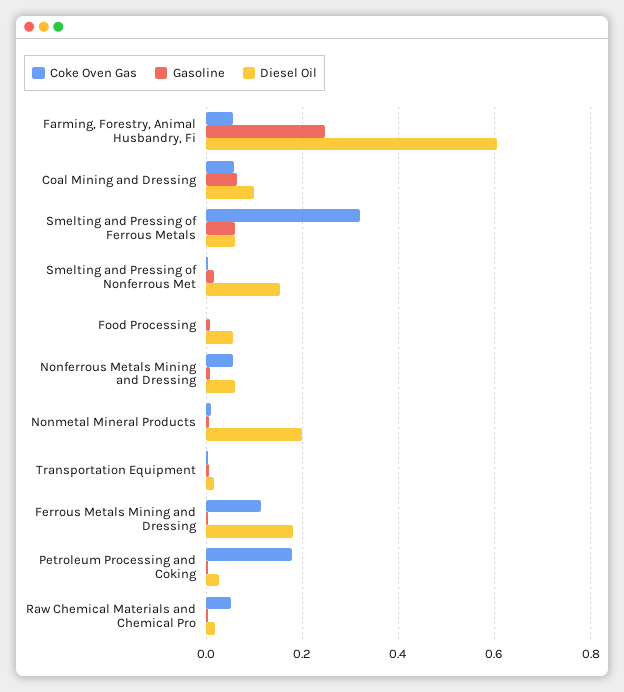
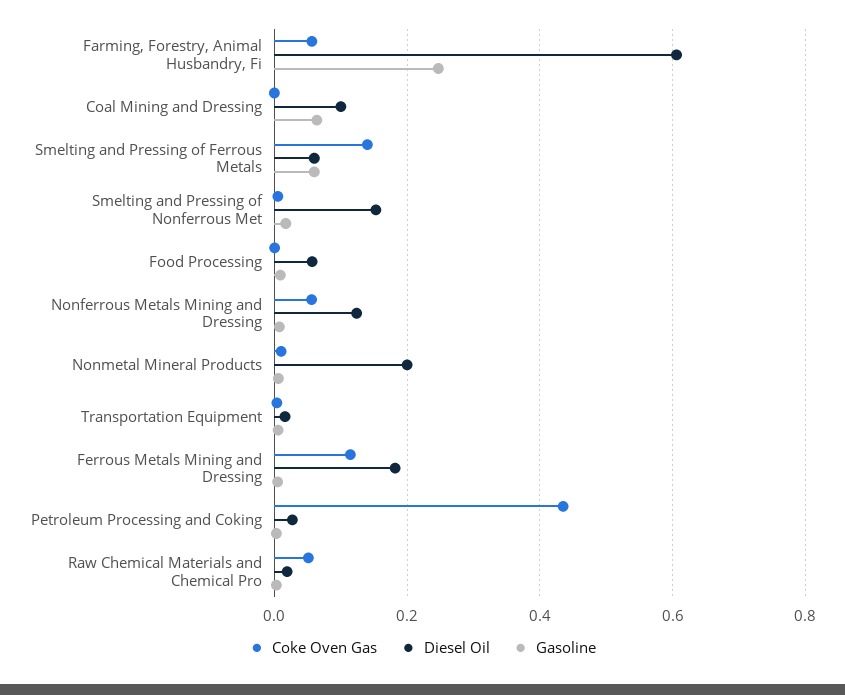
Coke Oven Gas, Coal Mining and Dressing: 0.06 -> 0
Coke Oven Gas, Smelting and Pressing of Ferrous Metals: 0.32 -> 0.14
Diesel Oil, Nonferrous Metals Mining and Dressing: 0.06 -> 0.12
Coke Oven Gas, Petroleum Processing and Coking: 0.18 -> 0.44

